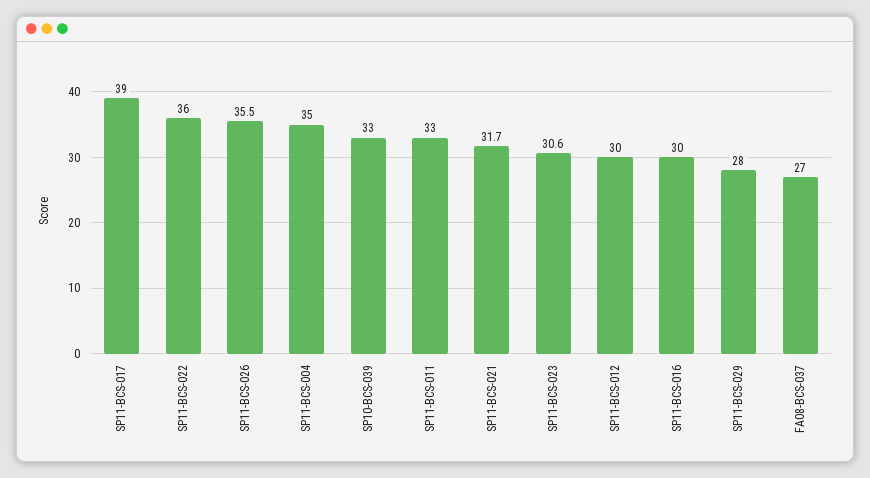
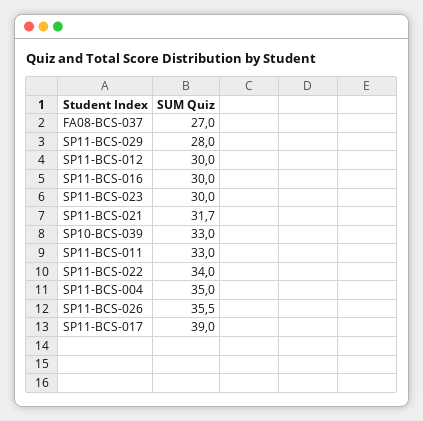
SP11-BCS-022: 36 -> 34
SP11-BCS-023: 30.6 -> 30

